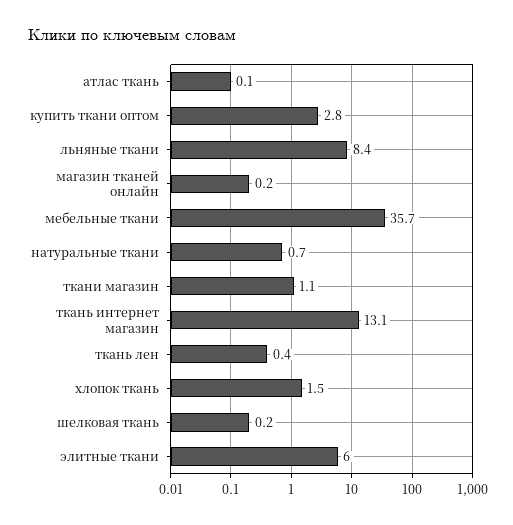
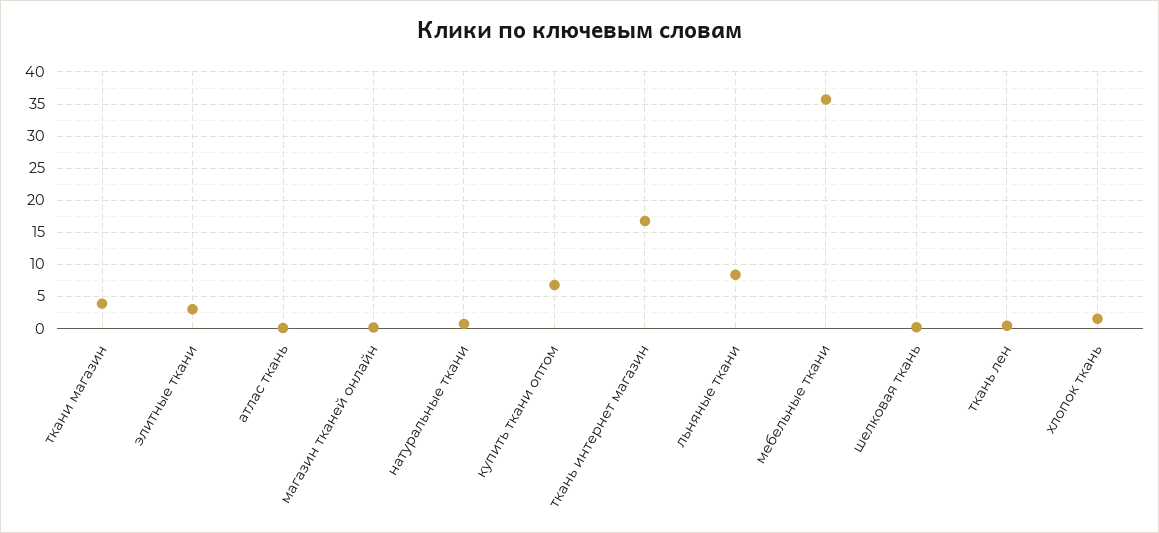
купить ткани оптом: 2.8 -> 7
ткани магазин: 1.1 -> 4
ткань интернет магазин: 13.1 -> 17
элитные ткани: 6 -> 3

